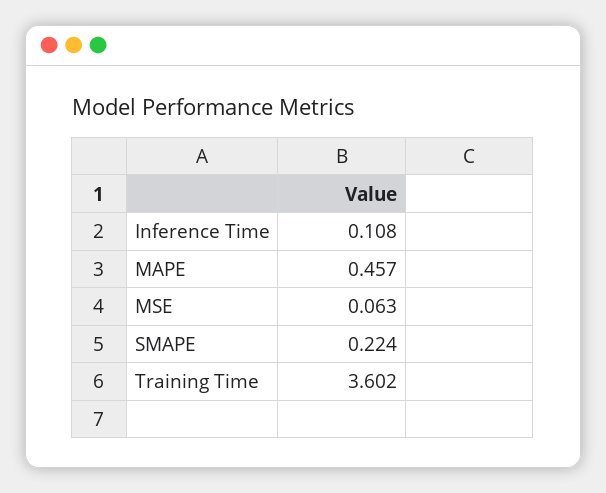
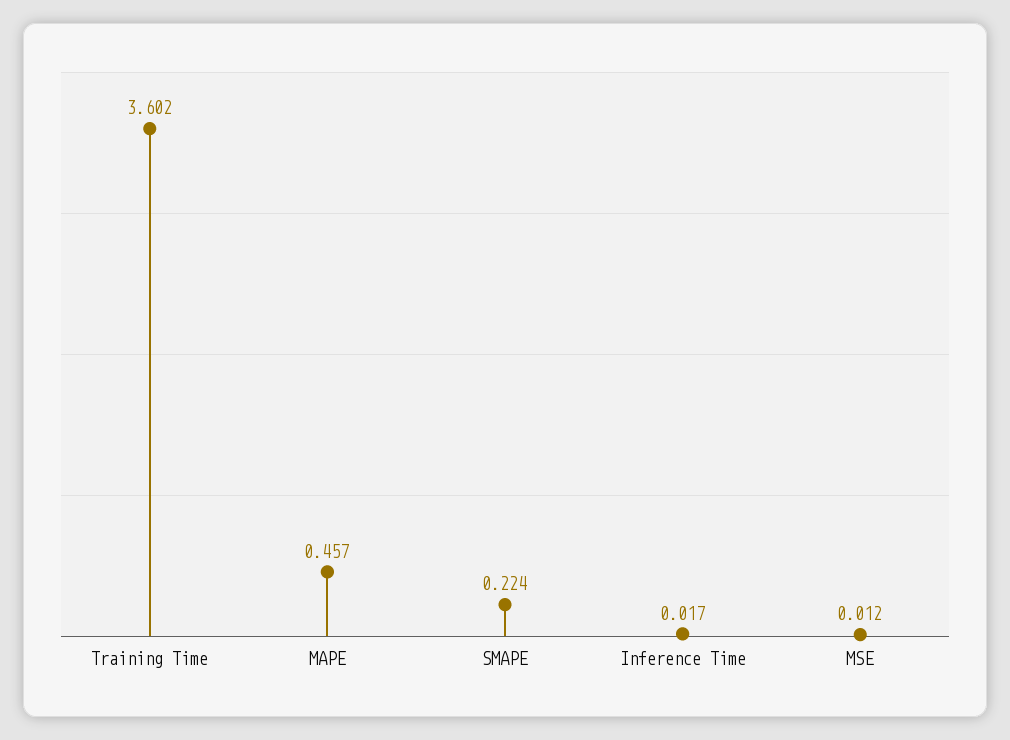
Inference Time: 0.108 -> 0.017
MSE: 0.063 -> 0.012

